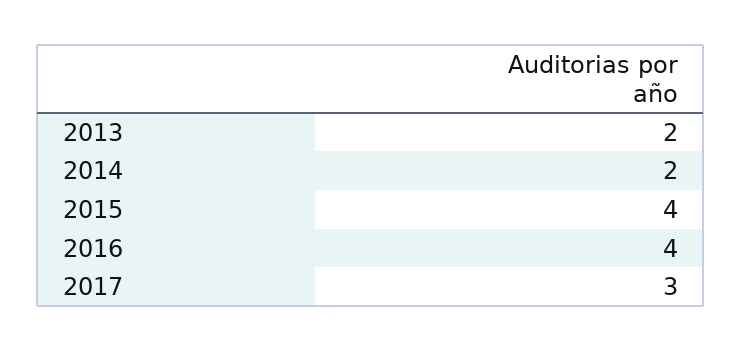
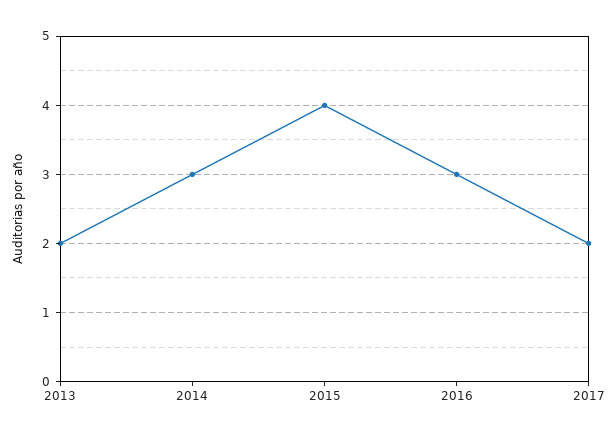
2014: 2 -> 3
2016: 4 -> 3
2017: 3 -> 2

